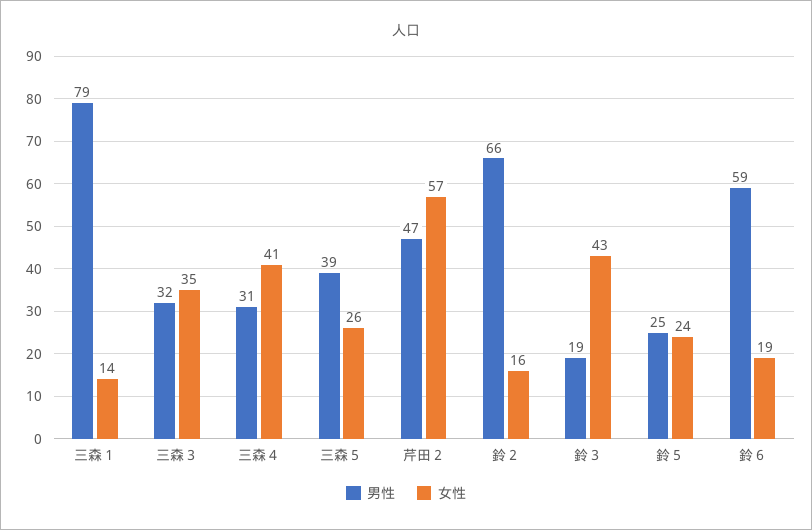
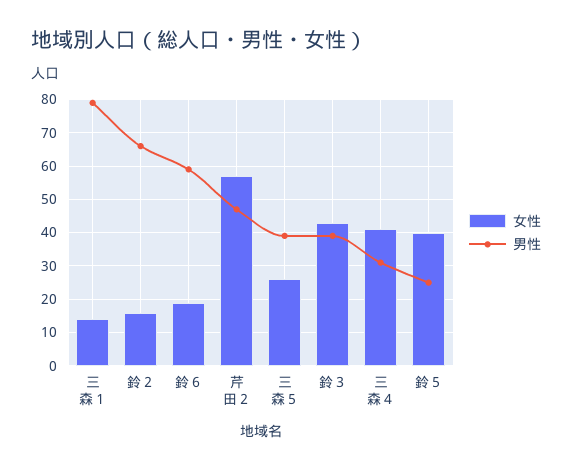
男性, 三森３: 32 -> none
女性, 三森３: 35 -> none
男性, 鈴３: 19 -> 40
女性, 鈴５: 24 -> 40

